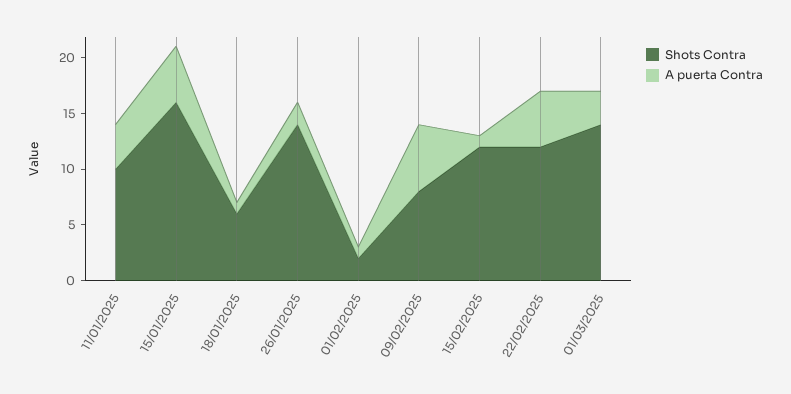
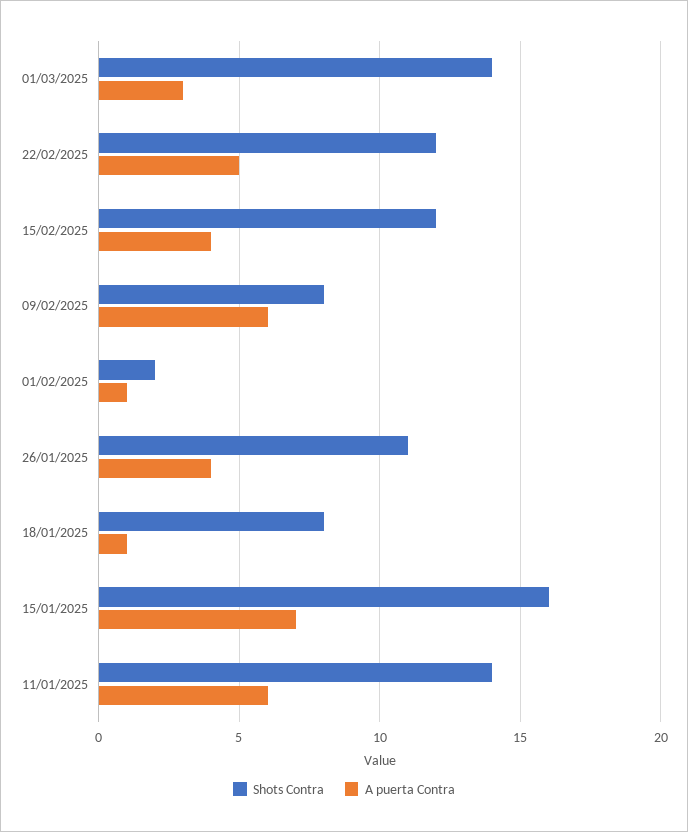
Shots Contra, 11/01/2025: 10 -> 14
A puerta Contra, 11/01/2025: 4 -> 6
A puerta Contra, 15/01/2025: 5 -> 7
Shots Contra, 18/01/2025: 6 -> 8
Shots Contra, 26/01/2025: 14 -> 11
A puerta Contra, 26/01/2025: 2 -> 4
A puerta Contra, 15/02/2025: 1 -> 4

